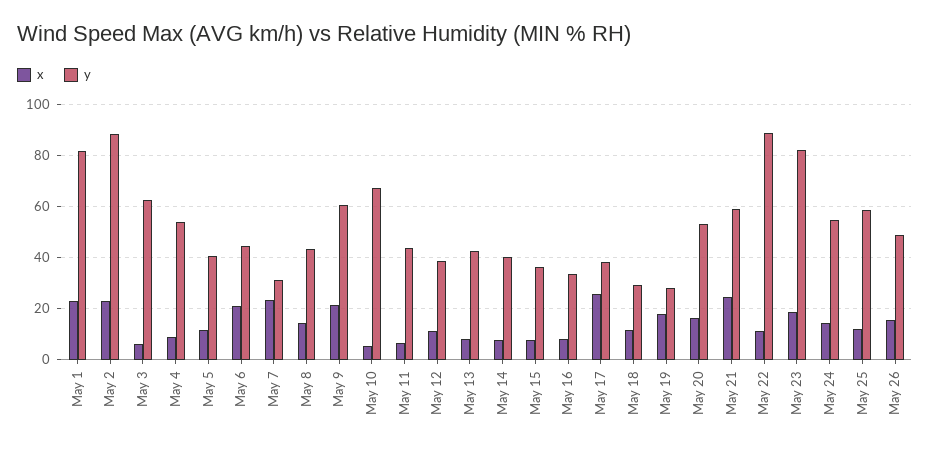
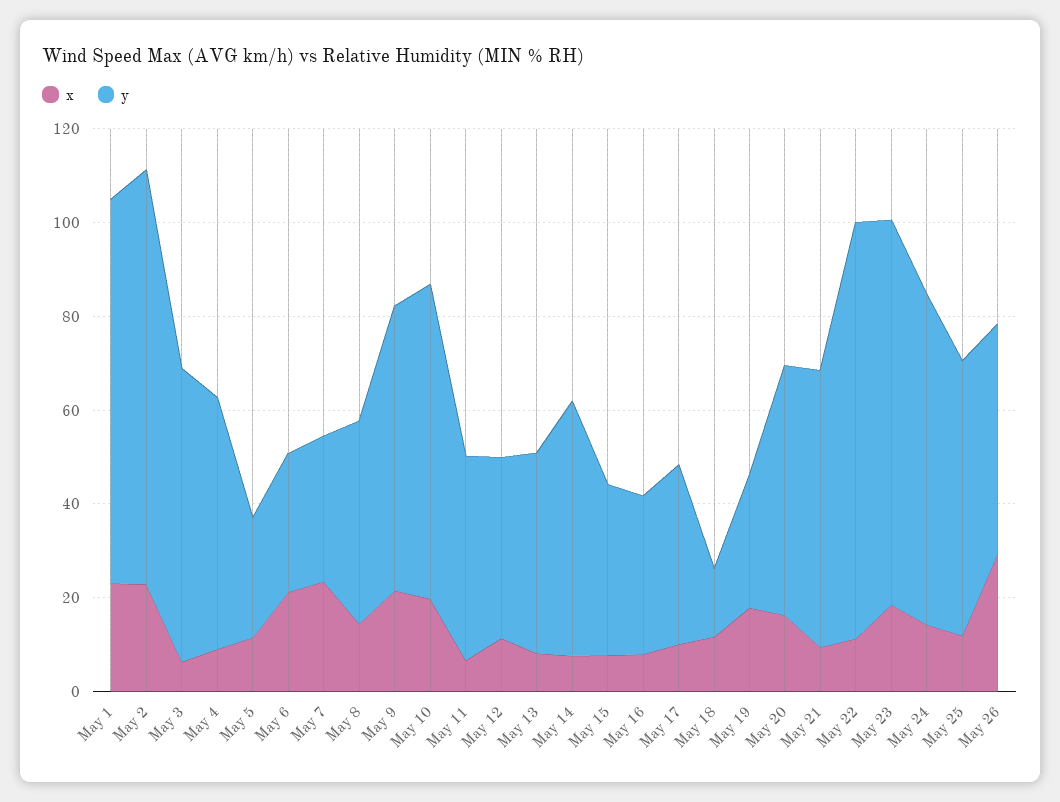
y, May 5: 40 -> 25
y, May 6: 45 -> 30
x, May 10: 5 -> 20
y, May 14: 40 -> 55
x, May 17: 25 -> 10
y, May 18: 30 -> 15
x, May 21: 25 -> 10
y, May 24: 55 -> 70
x, May 26: 15 -> 30

